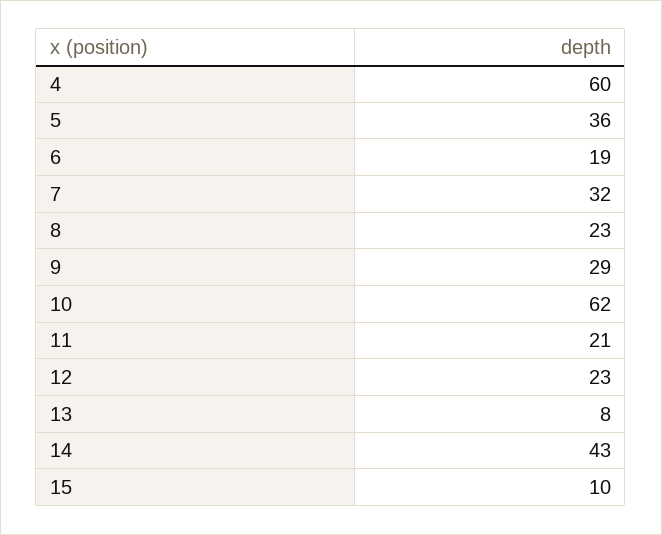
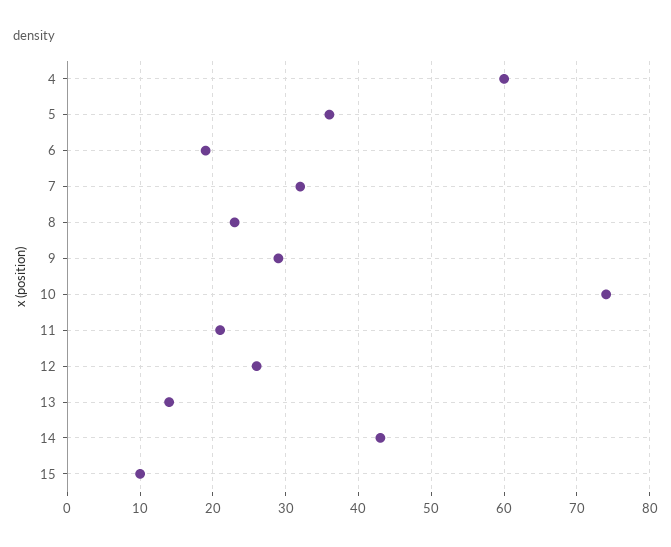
10: 62 -> 74
12: 23 -> 26
13: 8 -> 14

